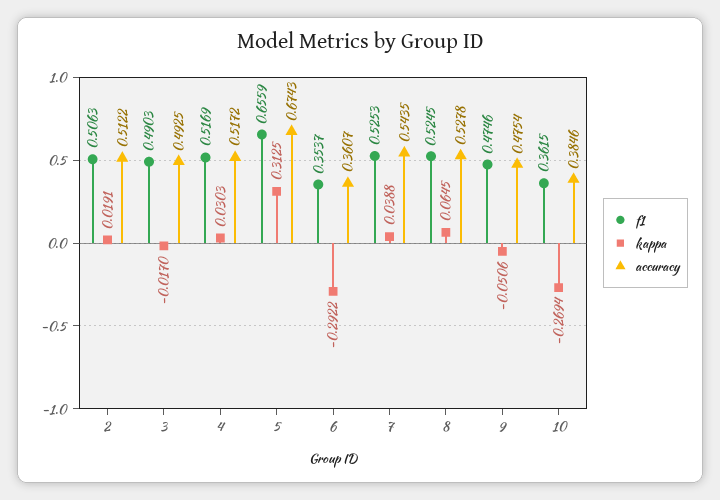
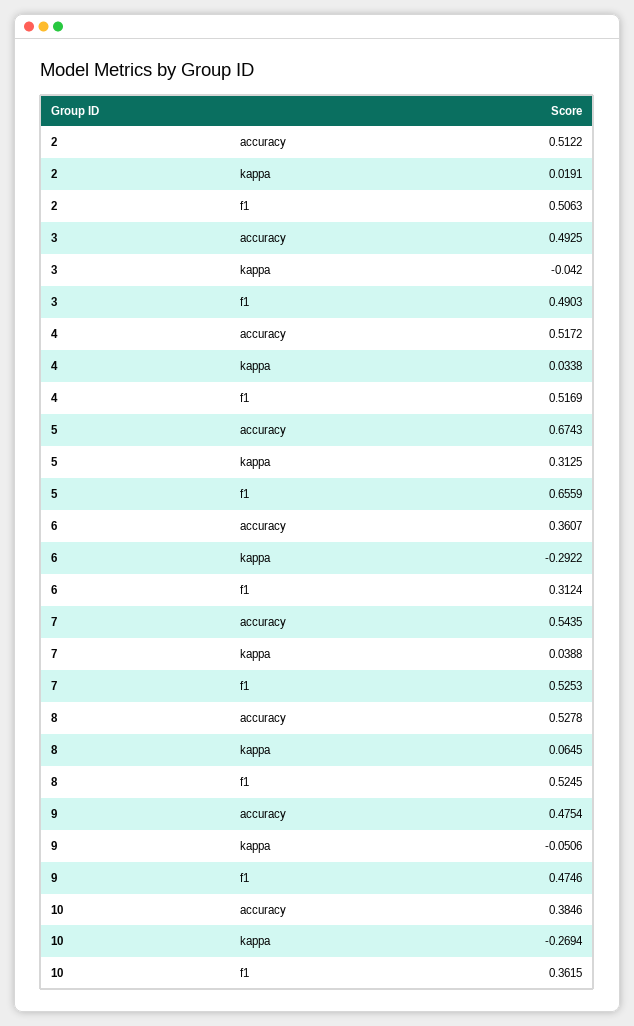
kappa, 3: -0.017 -> -0.042
kappa, 4: 0.0303 -> 0.0338
f1, 6: 0.3537 -> 0.3124

